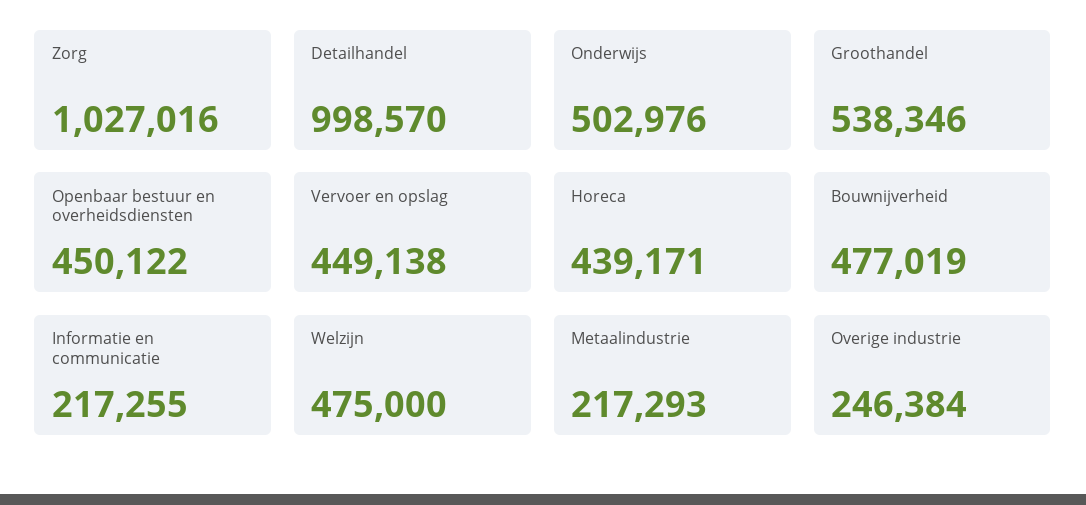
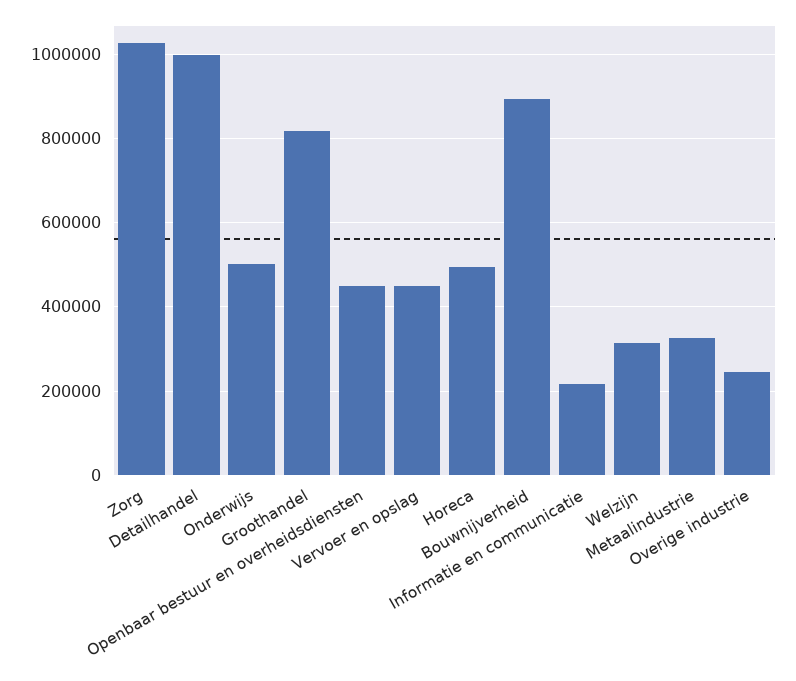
Groothandel: 538346 -> 820000
Horeca: 439171 -> 500000
Bouwnijverheid: 477019 -> 900000
Welzijn: 475000 -> 320000
Metaalindustrie: 217293 -> 320000

